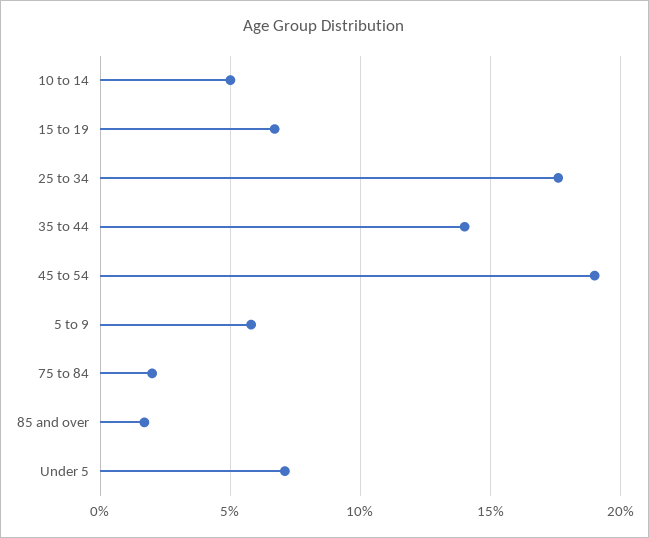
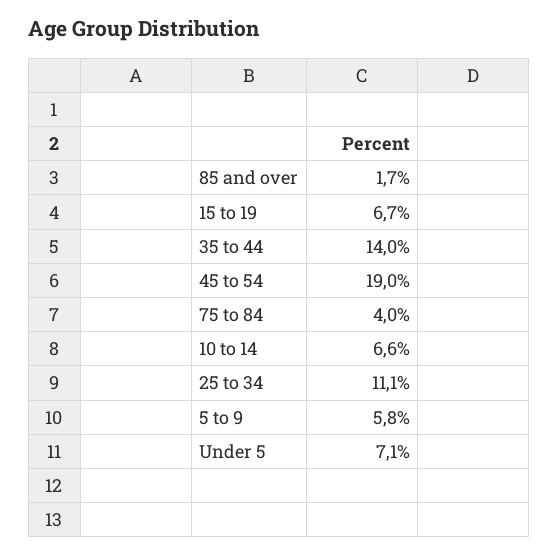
10 to 14: 5 -> 6.6
25 to 34: 17.5 -> 11.1
75 to 84: 2 -> 4

